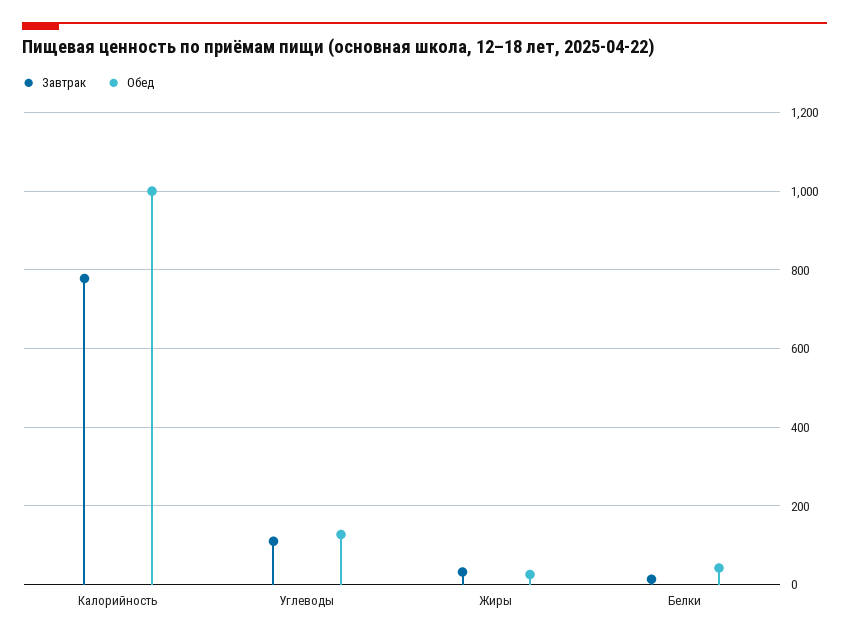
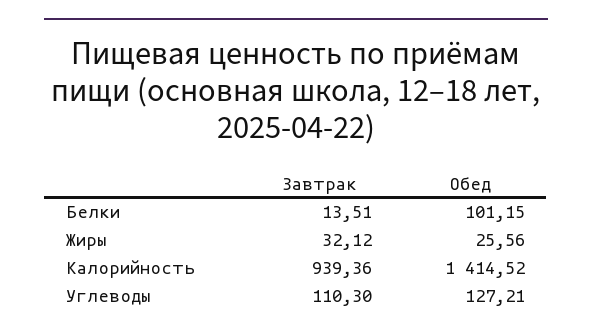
Завтрак, Калорийность: 780 -> 939.36
Обед, Калорийность: 1000 -> 1414.52
Обед, Белки: 40 -> 101.15

